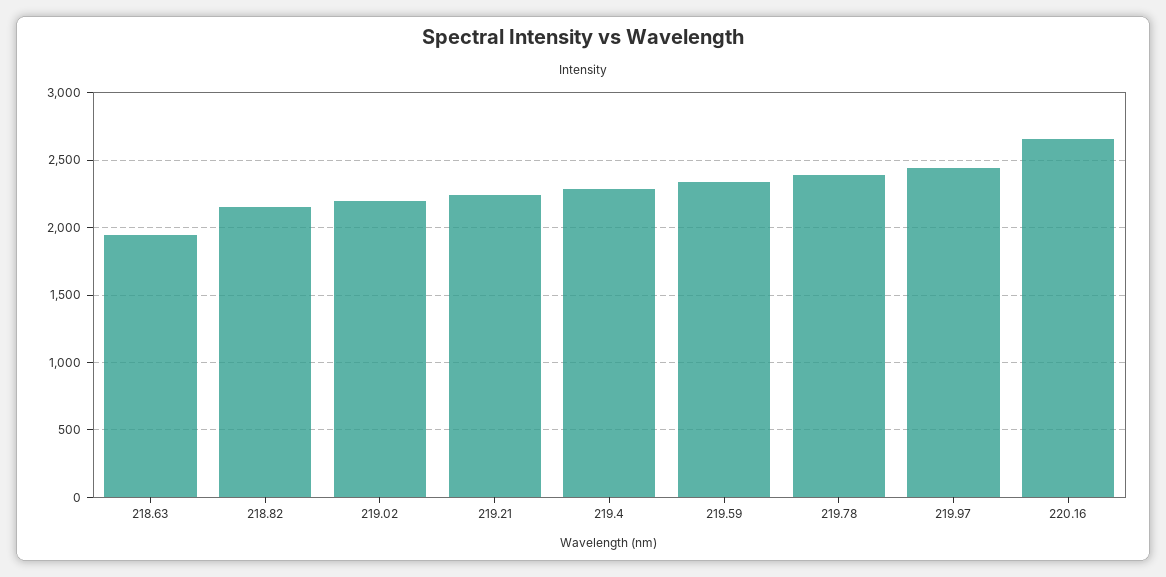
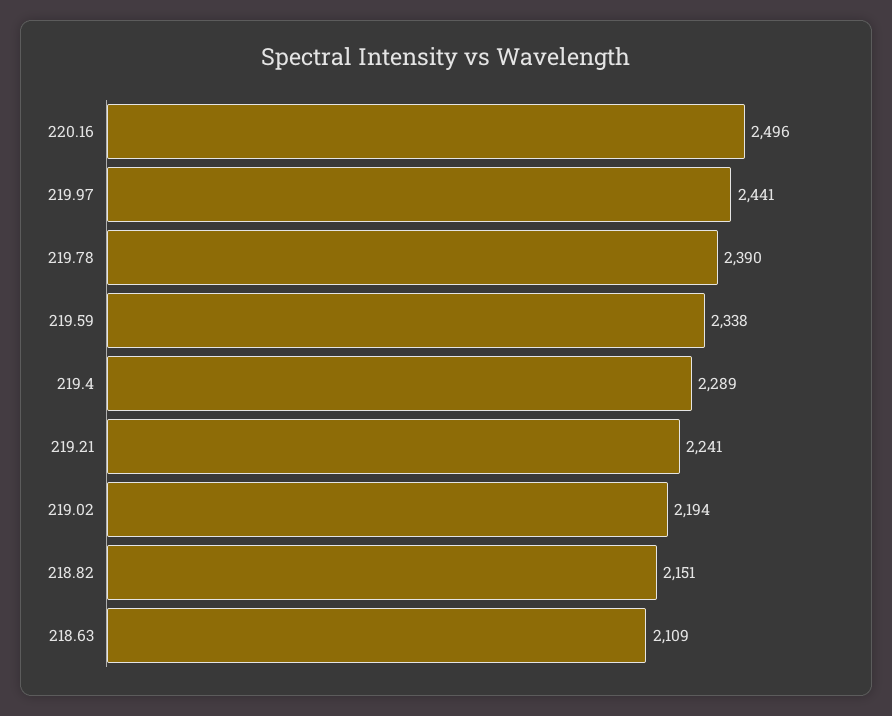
218.63: 1950 -> 2109
220.16: 2650 -> 2496

